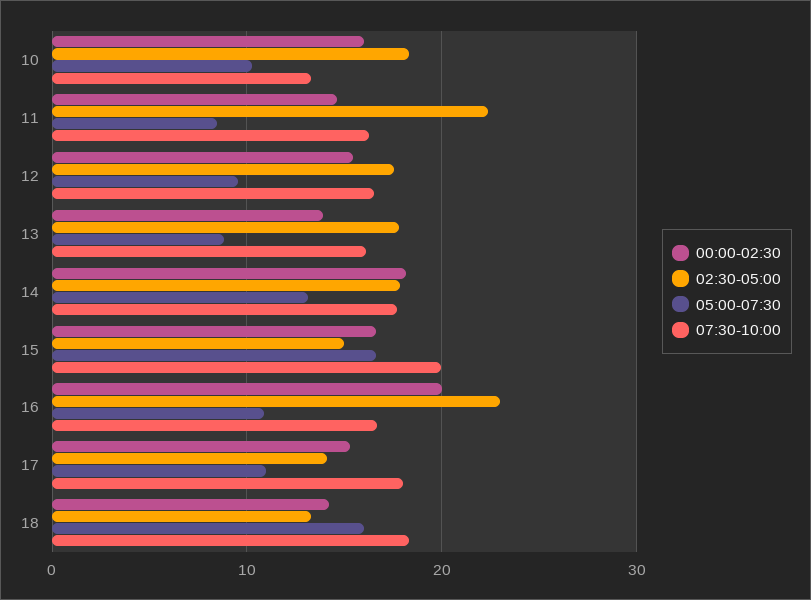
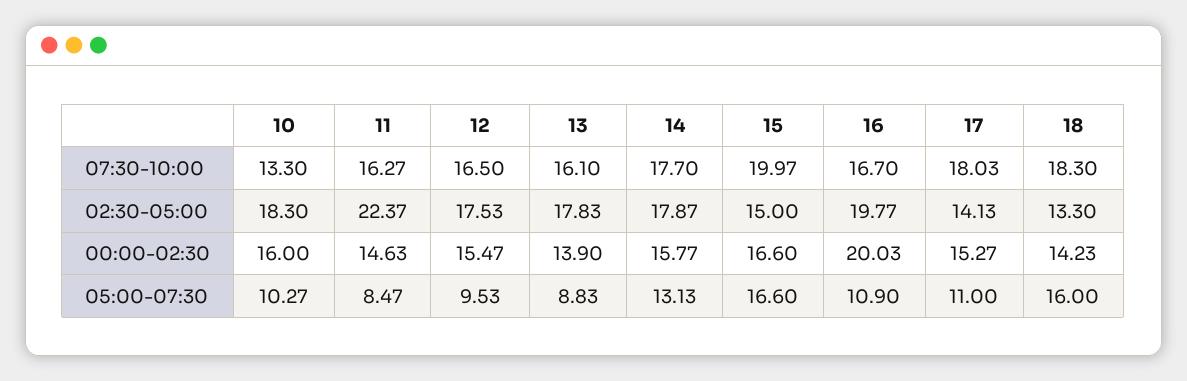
00:00-02:30, 14: 18 -> 15.77
02:30-05:00, 16: 23 -> 19.77

